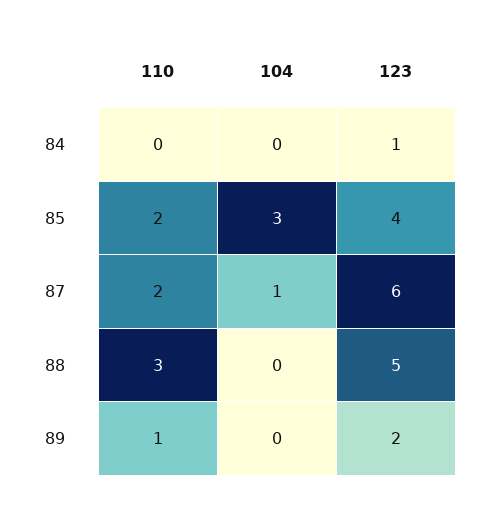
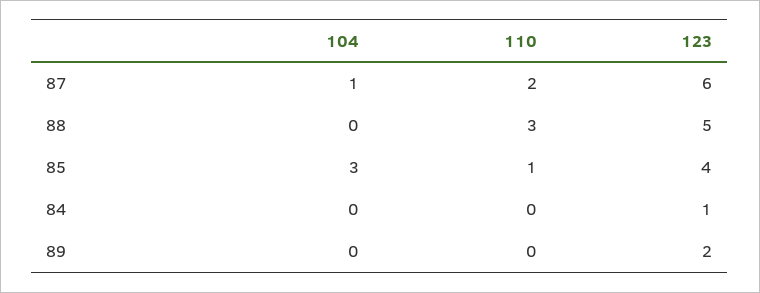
110, 85: 2 -> 1
110, 89: 1 -> 0

